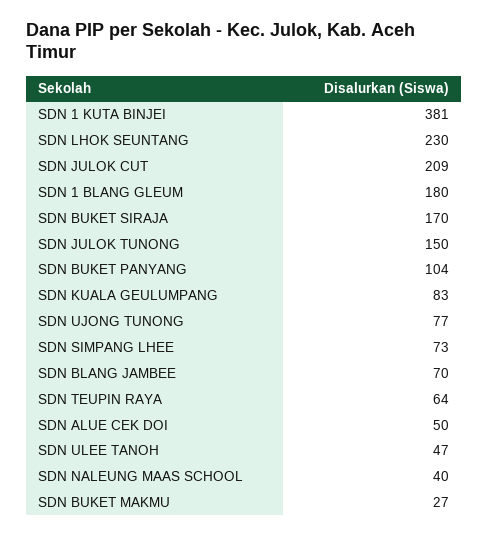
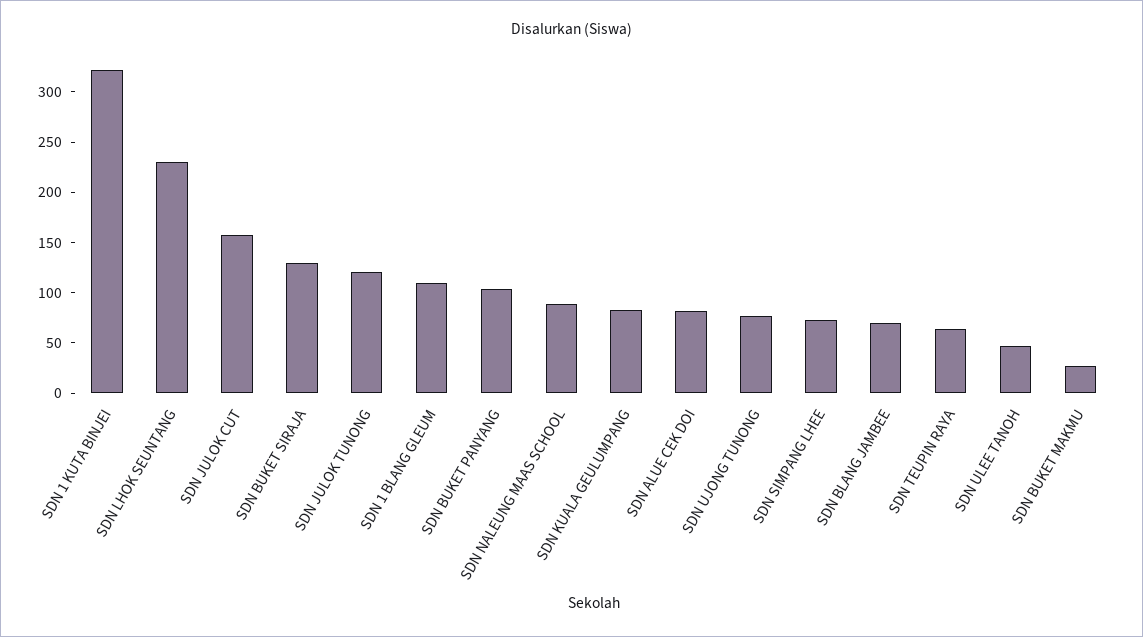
SDN 1 KUTA BINJEI: 381 -> 320
SDN JULOK CUT: 209 -> 160
SDN 1 BLANG GLEUM: 180 -> 110
SDN BUKET SIRAJA: 170 -> 130
SDN JULOK TUNONG: 150 -> 120
SDN ALUE CEK DOI: 50 -> 80
SDN NALEUNG MAAS SCHOOL: 40 -> 90

